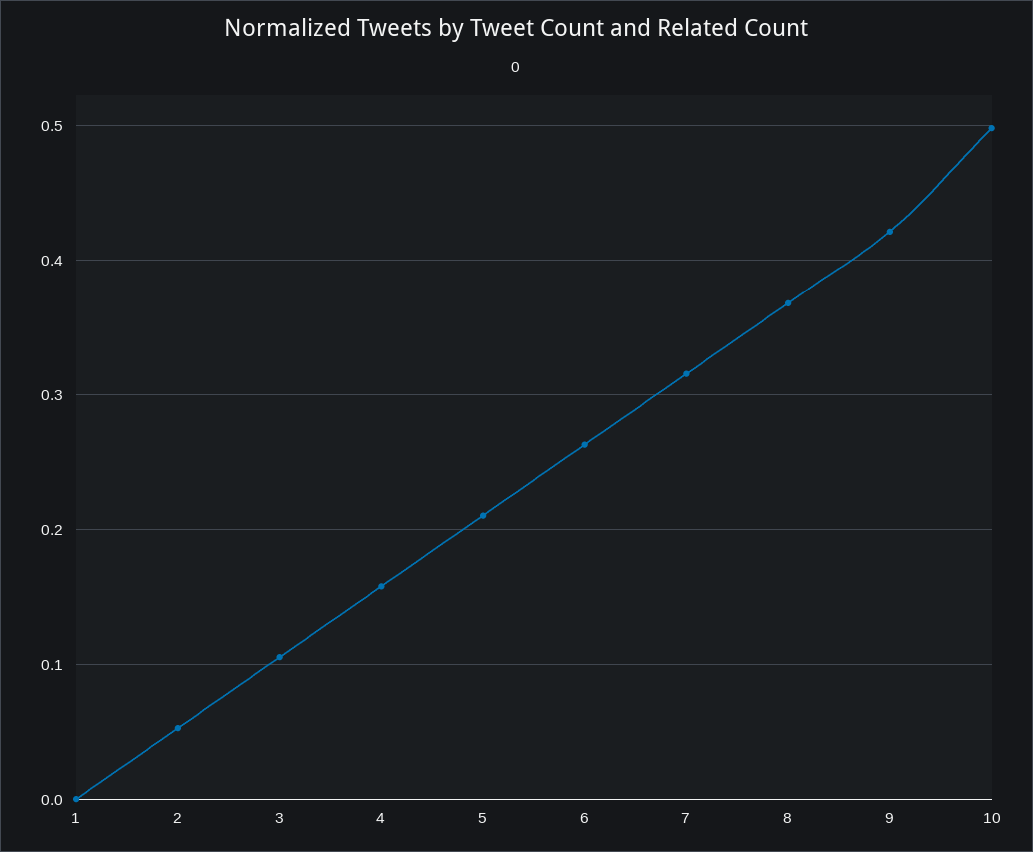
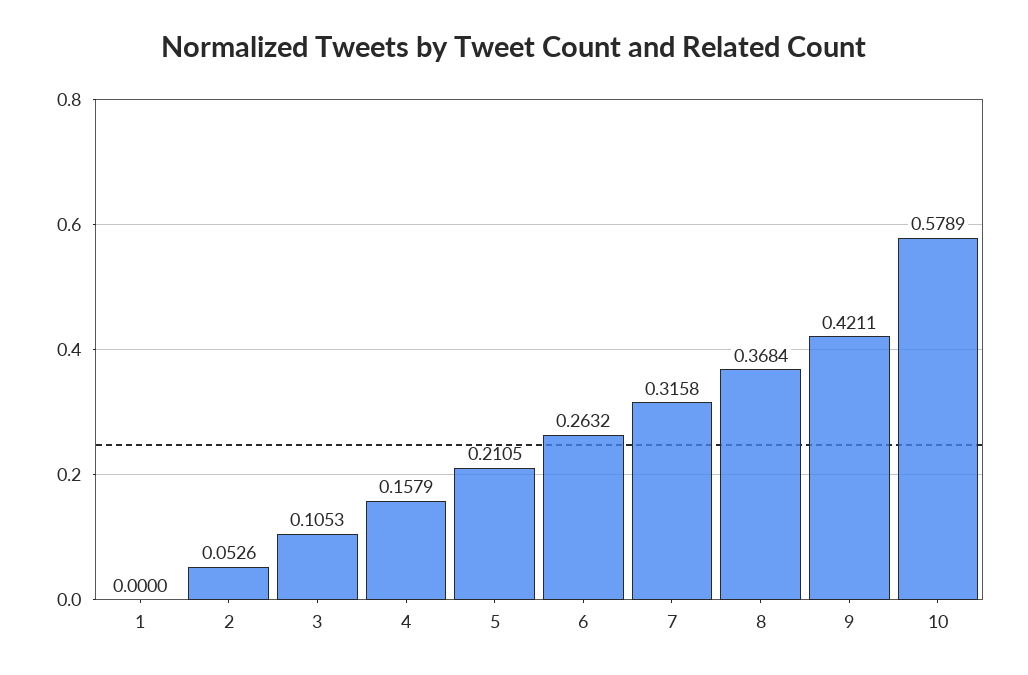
10: 0.5 -> 0.5789

